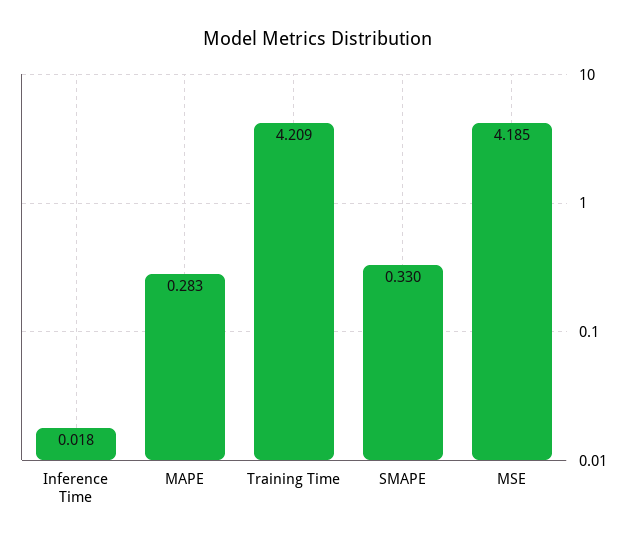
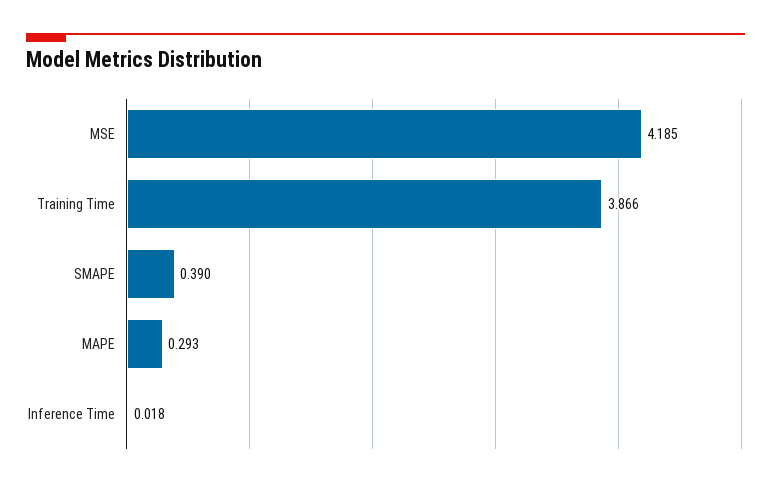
MAPE: 0.283 -> 0.293
Training Time: 4.209 -> 3.866
SMAPE: 0.33 -> 0.39

